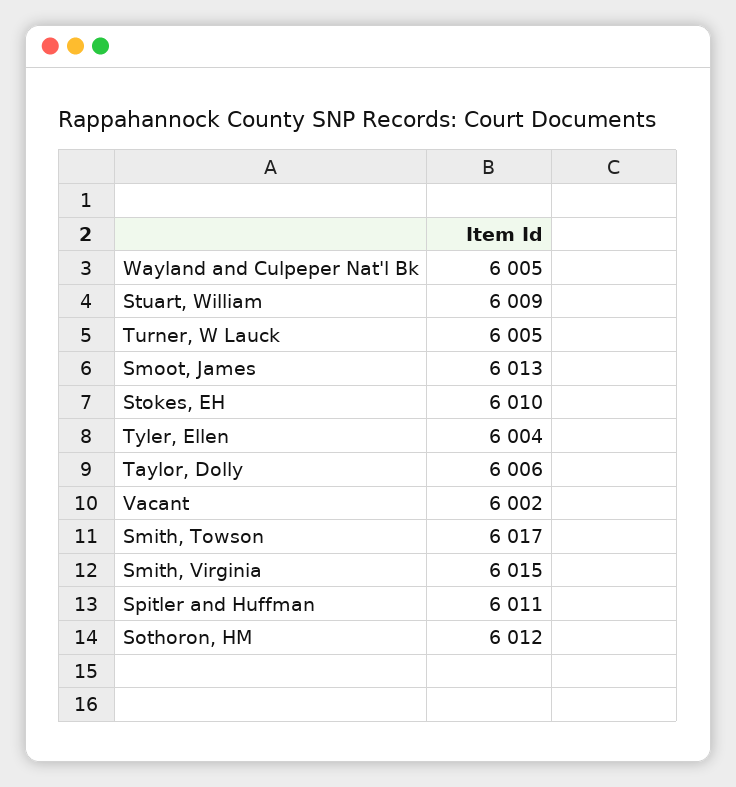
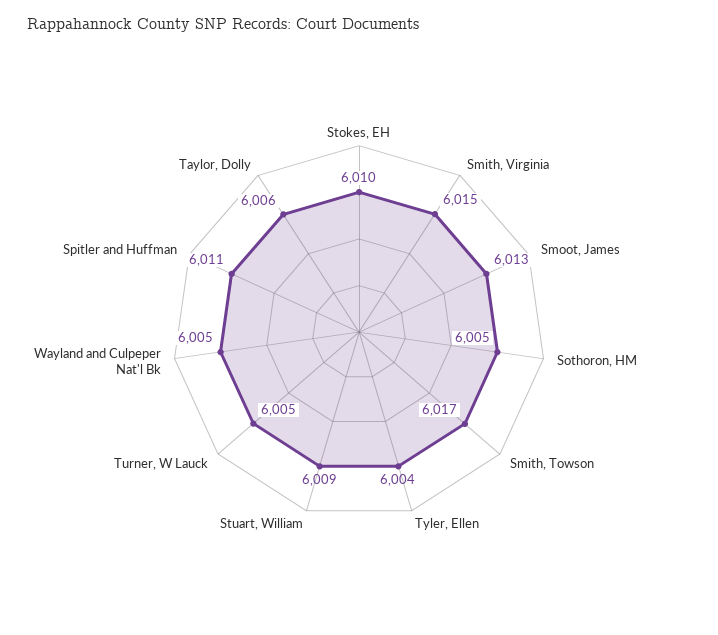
Vacant: 6002 -> none
Sothoron, HM: 6012 -> 6005

